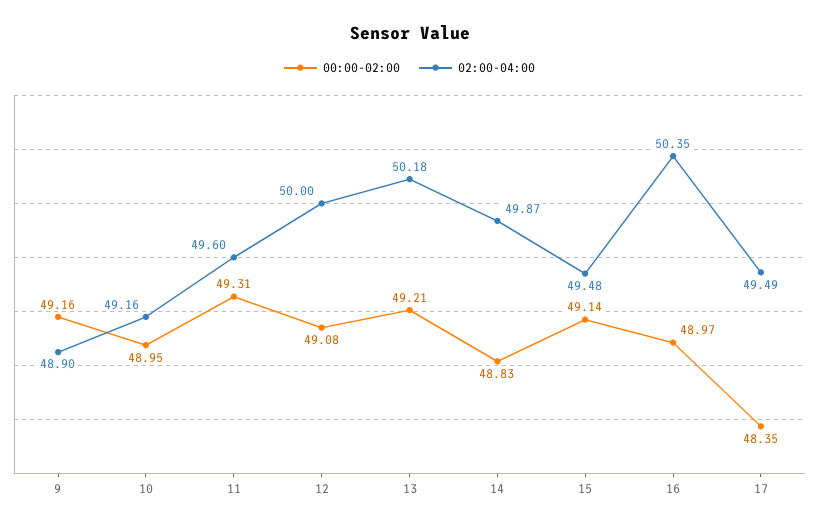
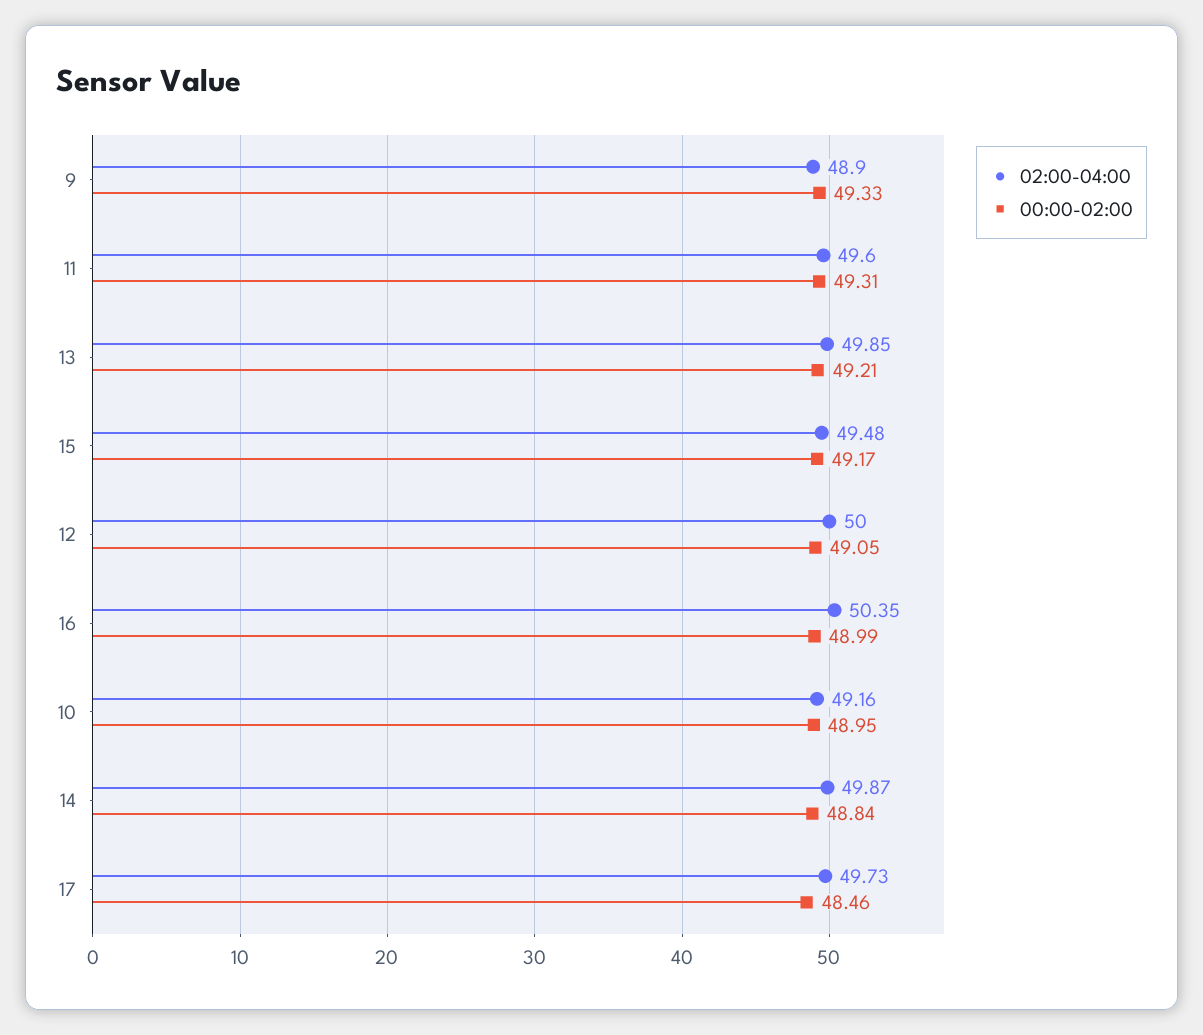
00:00-02:00, 9: 49.16 -> 49.33
00:00-02:00, 12: 49.08 -> 49.05
02:00-04:00, 13: 50.18 -> 49.85
00:00-02:00, 14: 48.83 -> 48.84
00:00-02:00, 15: 49.14 -> 49.17
00:00-02:00, 16: 48.97 -> 48.99
00:00-02:00, 17: 48.35 -> 48.46
02:00-04:00, 17: 49.49 -> 49.73

